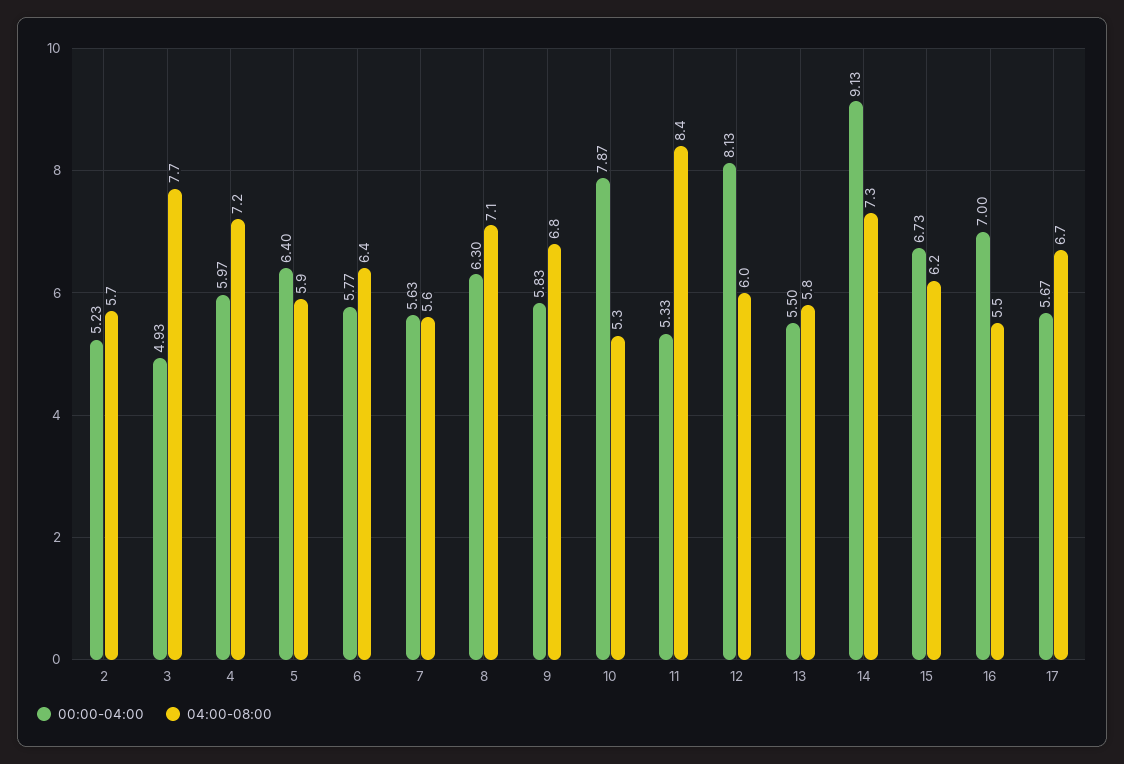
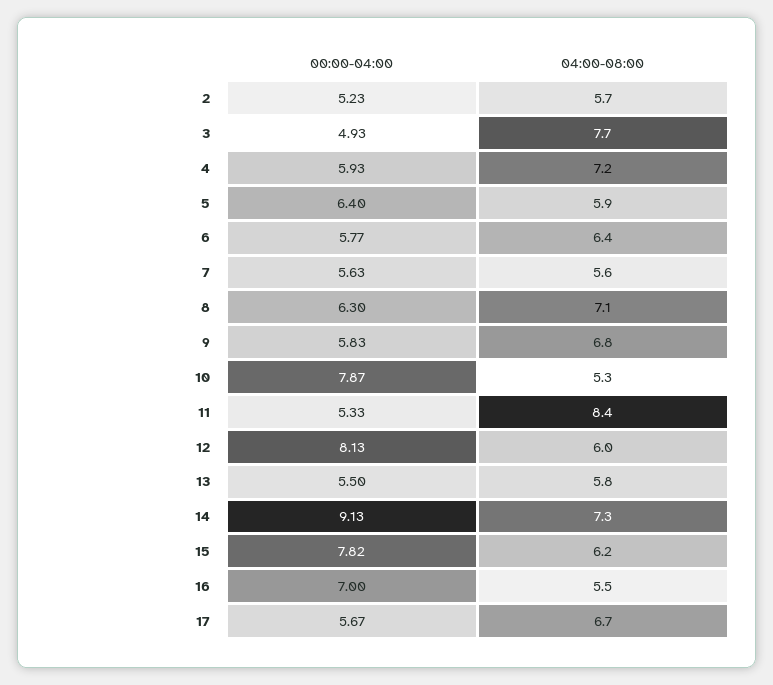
00:00-04:00, 4: 5.97 -> 5.93
00:00-04:00, 15: 6.73 -> 7.82

